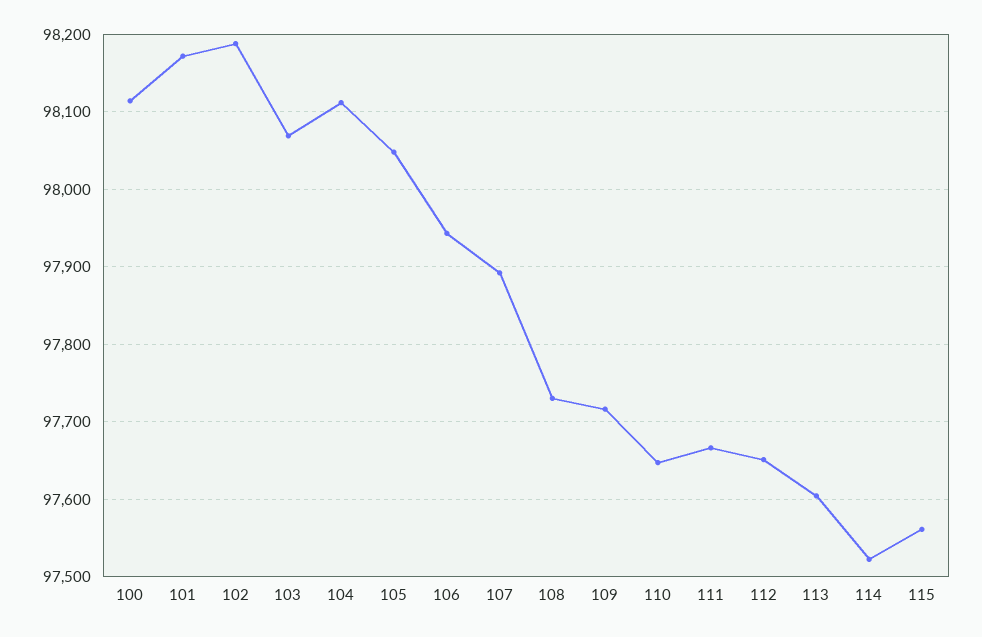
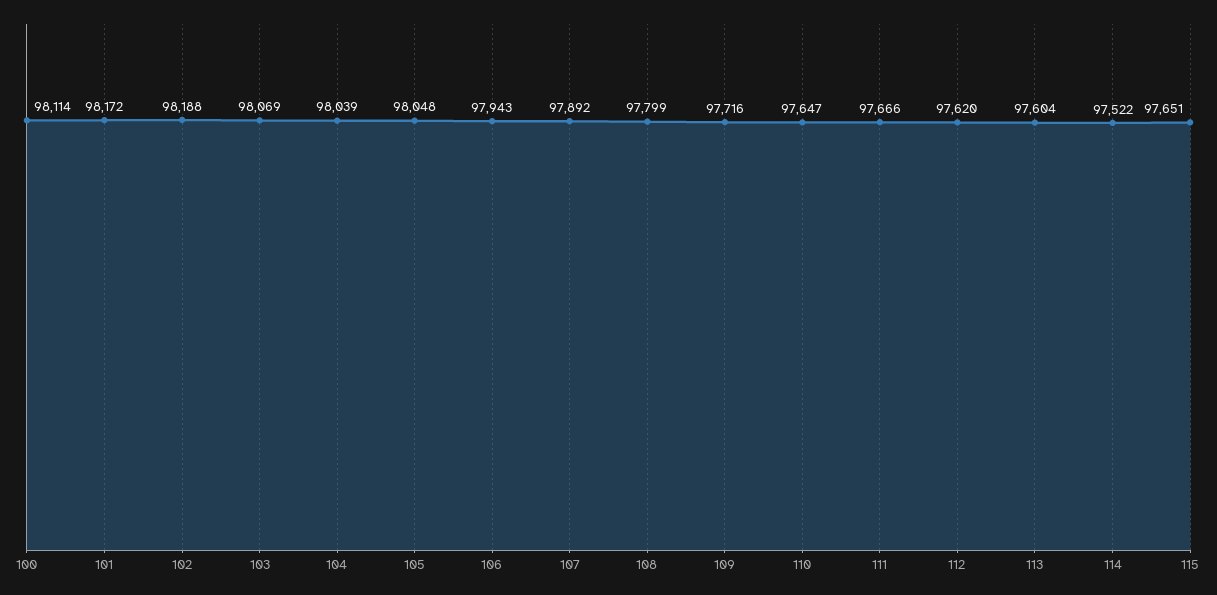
104: 98110 -> 98039
108: 97730 -> 97799
112: 97650 -> 97620
115: 97560 -> 97651

